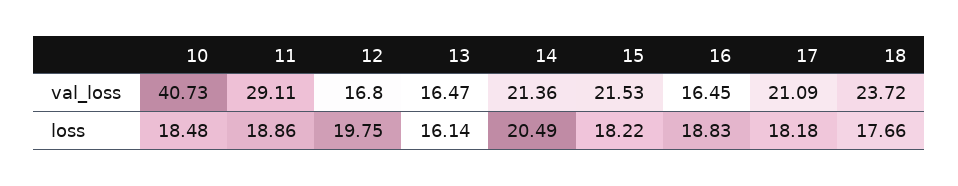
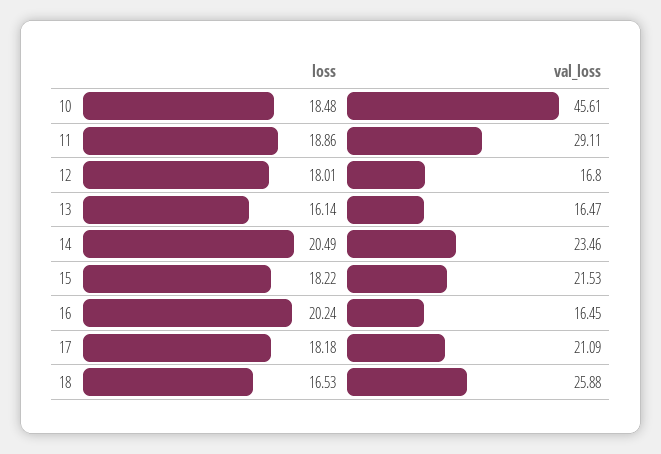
10, val_loss: 40.73 -> 45.61
14, val_loss: 21.36 -> 23.46
18, val_loss: 23.72 -> 25.88
12, loss: 19.75 -> 18.01
16, loss: 18.83 -> 20.24
18, loss: 17.66 -> 16.53

